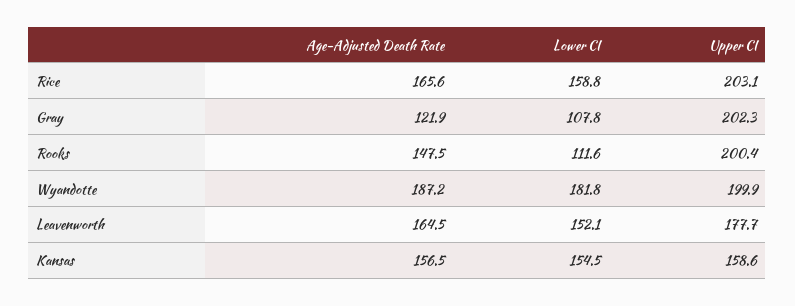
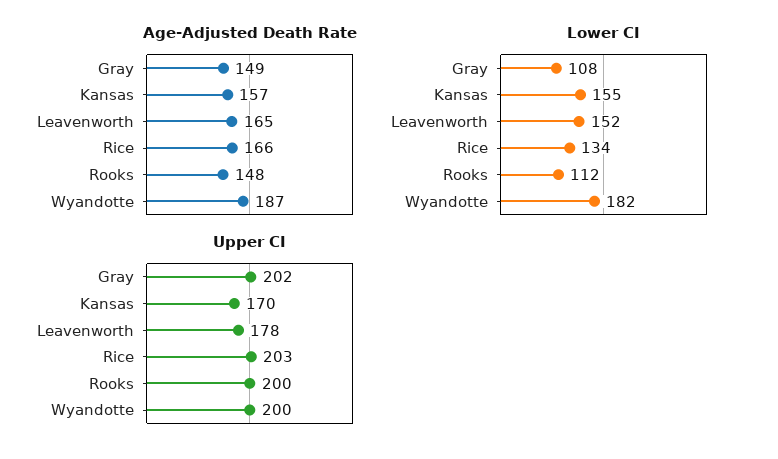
Lower CI, Rice: 158.8 -> 134
Age-Adjusted Death Rate, Gray: 121.9 -> 149
Upper CI, Kansas: 158.6 -> 170

